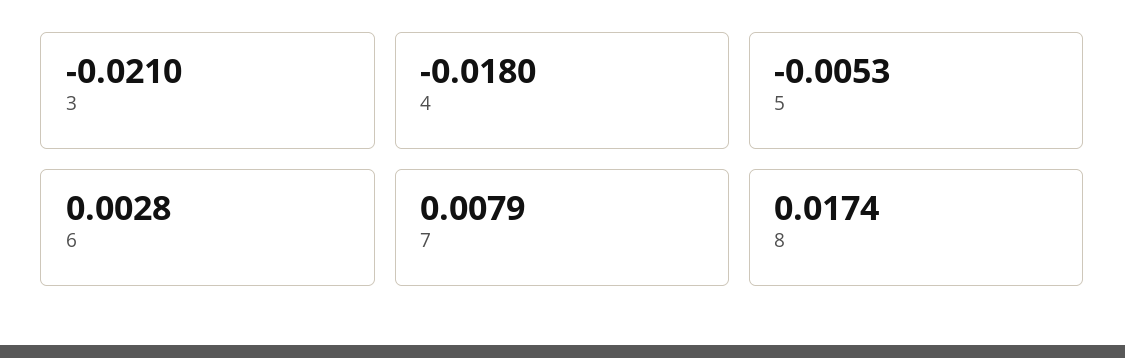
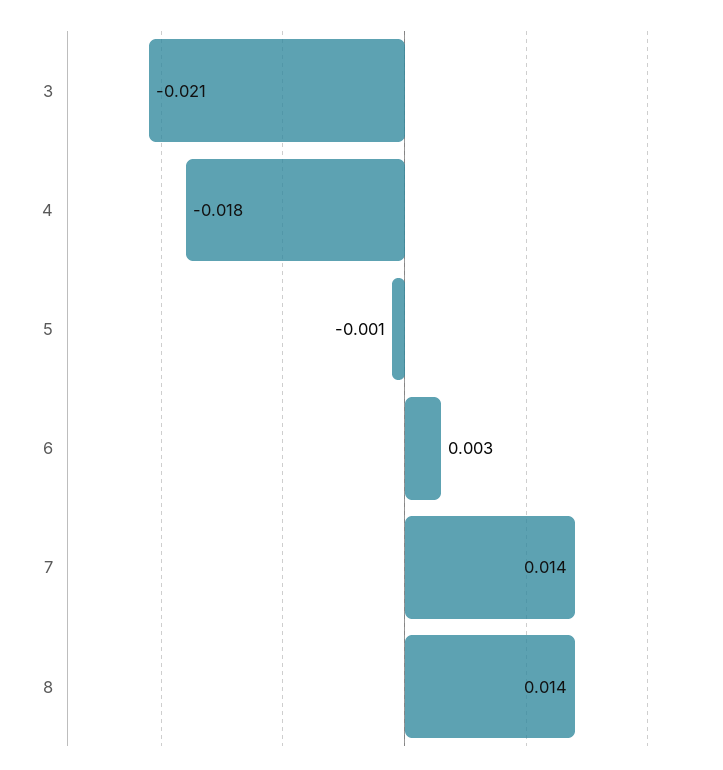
5: -0.0053 -> -0.001
7: 0.0079 -> 0.014
8: 0.0174 -> 0.014

